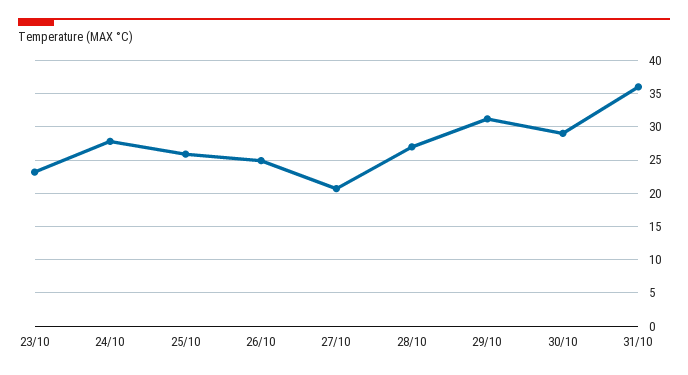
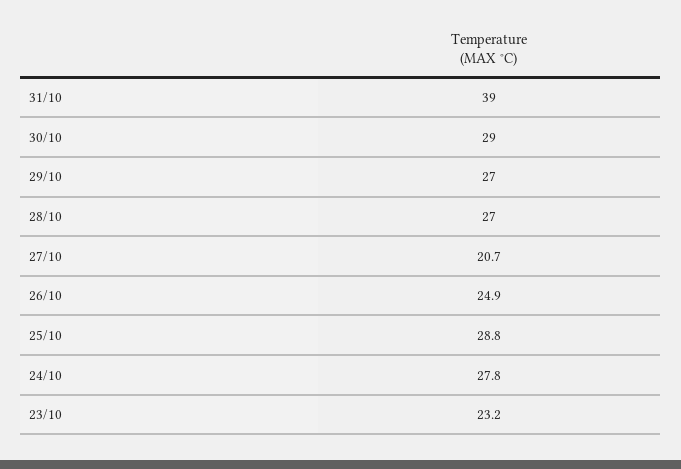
25/10: 26 -> 28.8
29/10: 31 -> 27
31/10: 36 -> 39

